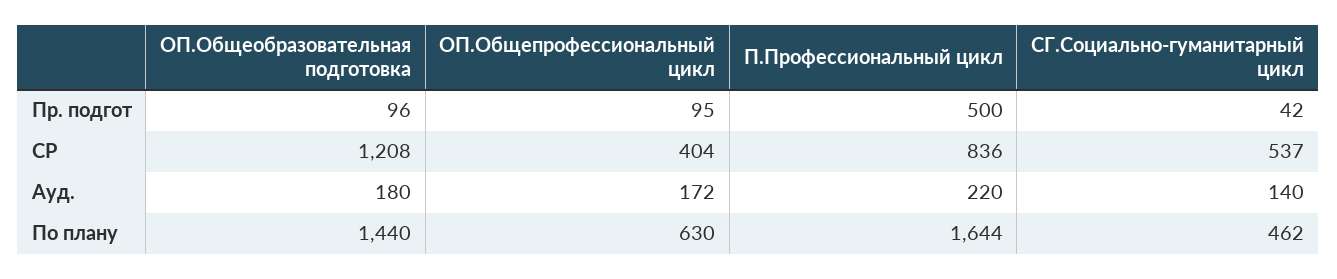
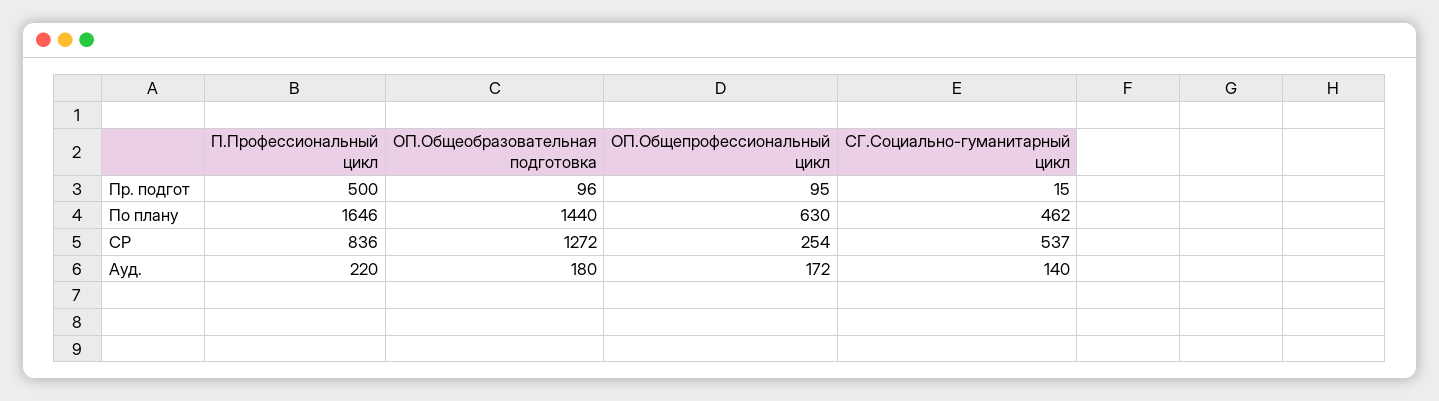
СГ.Социально-гуманитарный цикл, Пр. подгот: 42 -> 15
ОП.Общеобразовательная подготовка, СР: 1208 -> 1272
ОП.Общепрофессиональный цикл, СР: 404 -> 254
П.Профессиональный цикл, По плану: 1644 -> 1646

